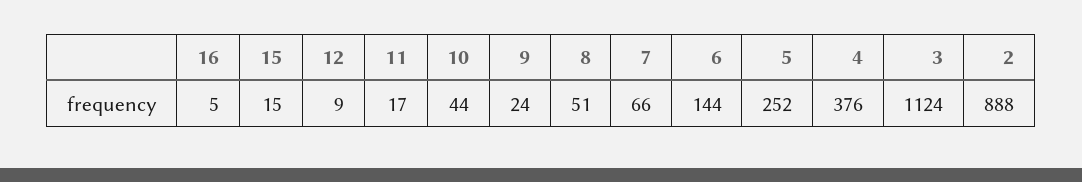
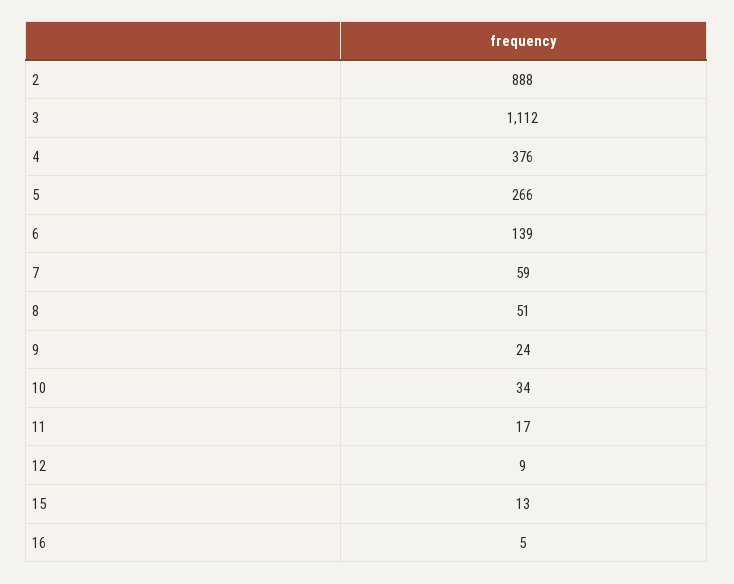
15: 15 -> 13
10: 44 -> 34
7: 66 -> 59
6: 144 -> 139
5: 252 -> 266
3: 1124 -> 1112

